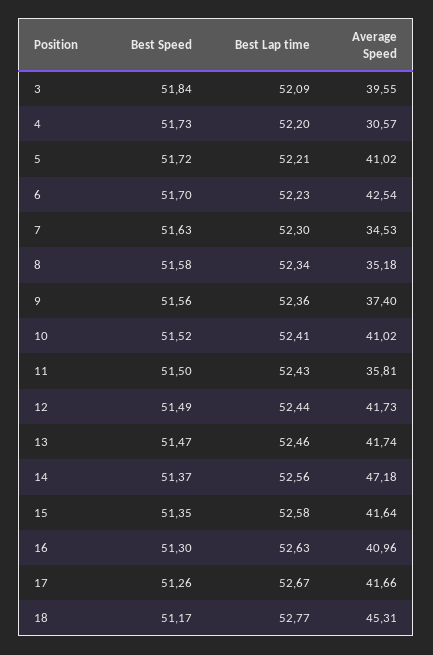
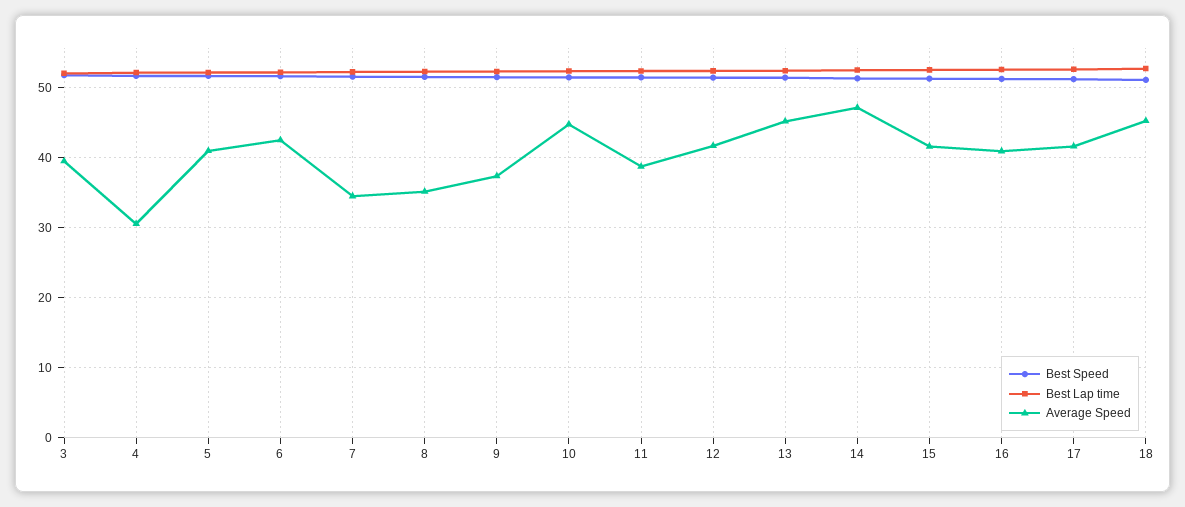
Average Speed, 10: 41.02 -> 45
Average Speed, 11: 35.81 -> 39
Average Speed, 13: 41.74 -> 45

